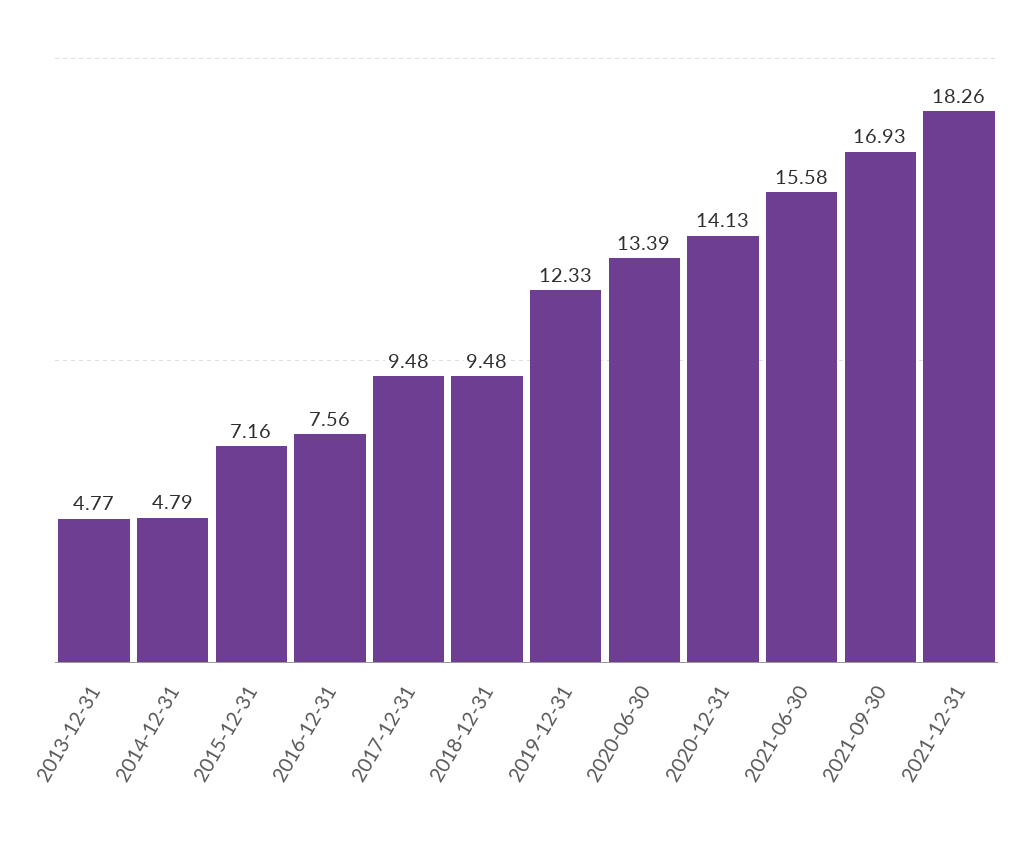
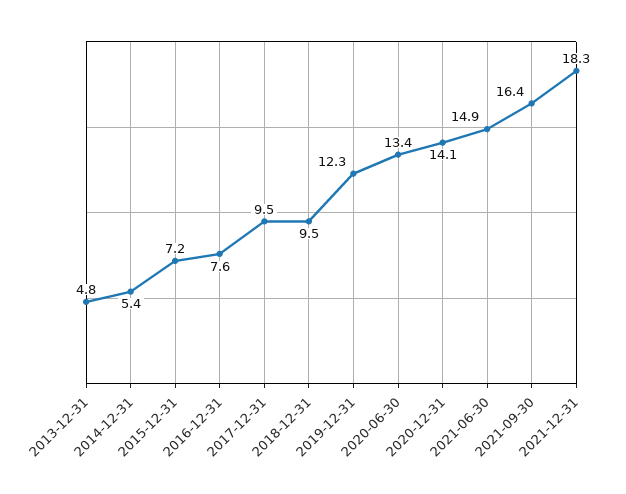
2014-12-31: 4.79 -> 5.4
2021-06-30: 15.58 -> 14.9
2021-09-30: 16.93 -> 16.4

